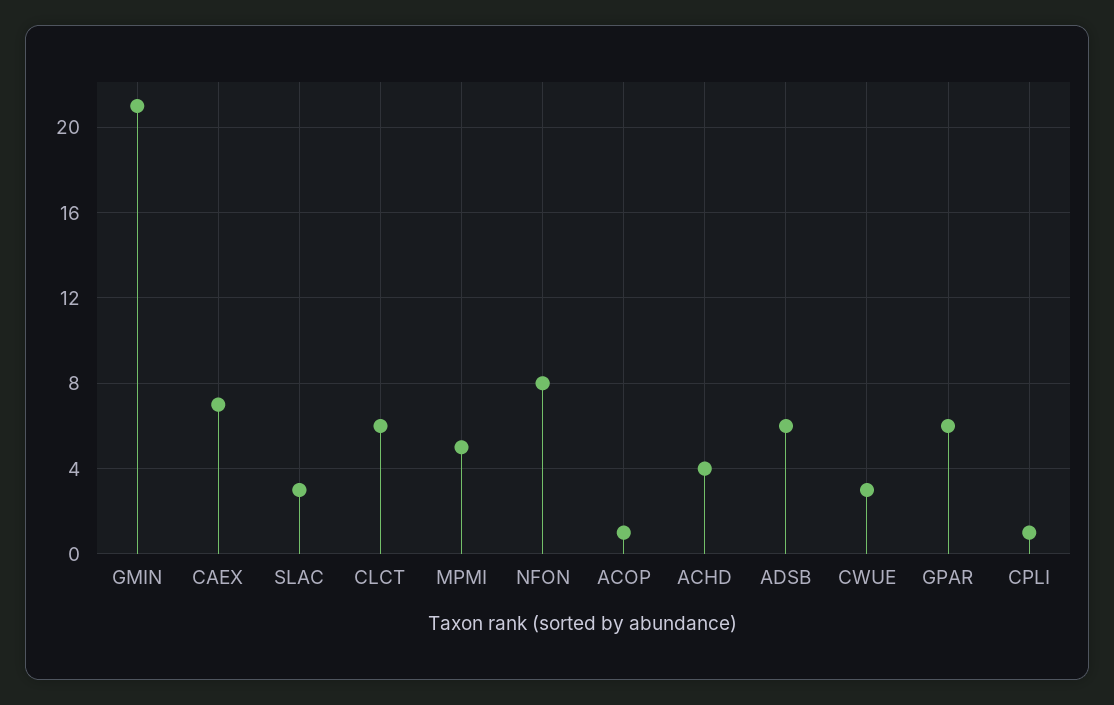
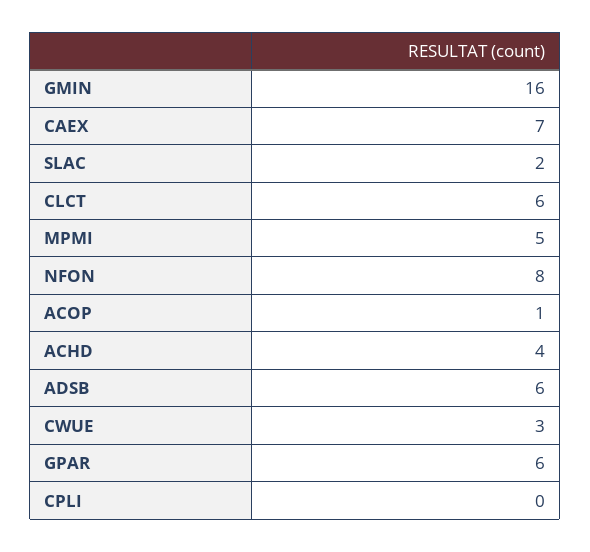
GMIN: 21 -> 16
SLAC: 3 -> 2
CPLI: 1 -> 0

